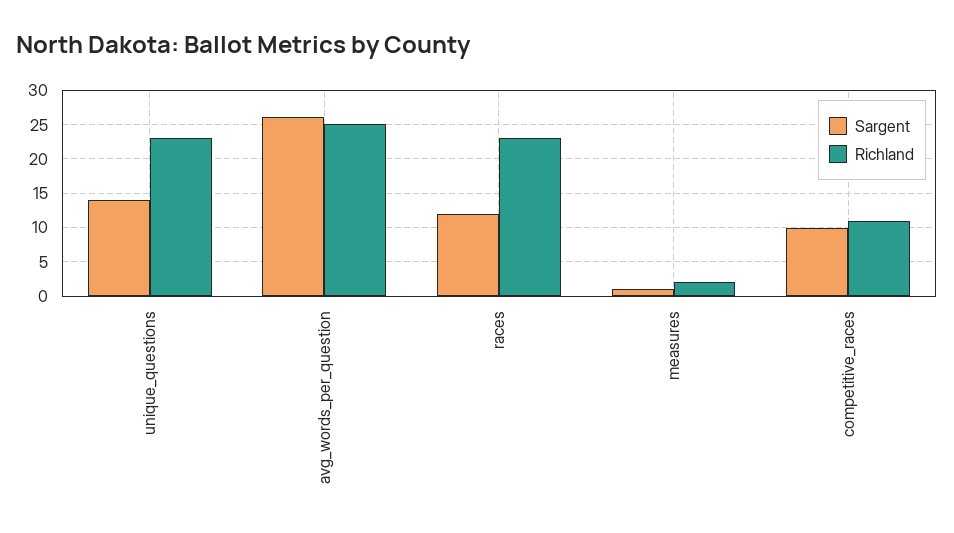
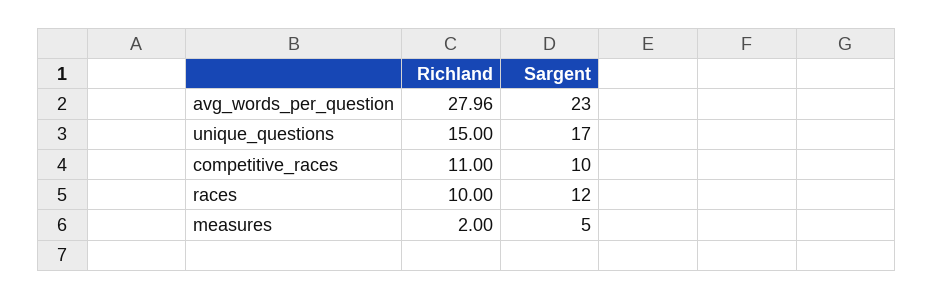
Sargent, unique_questions: 14 -> 17
Richland, unique_questions: 23 -> 15
Sargent, avg_words_per_question: 26 -> 23
Richland, avg_words_per_question: 25 -> 27.96
Richland, races: 23 -> 10
Sargent, measures: 1 -> 5

